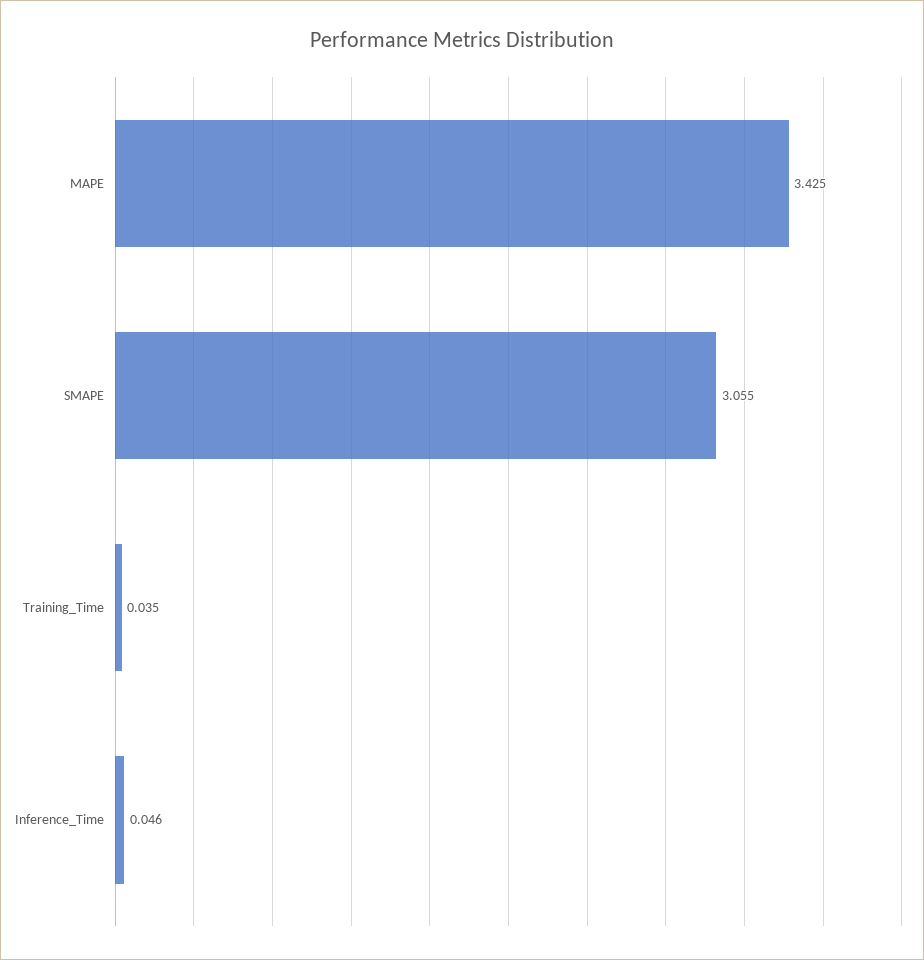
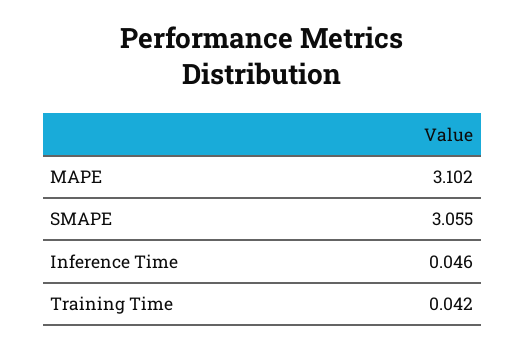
MAPE: 3.425 -> 3.102
Training_Time: 0.035 -> 0.042

